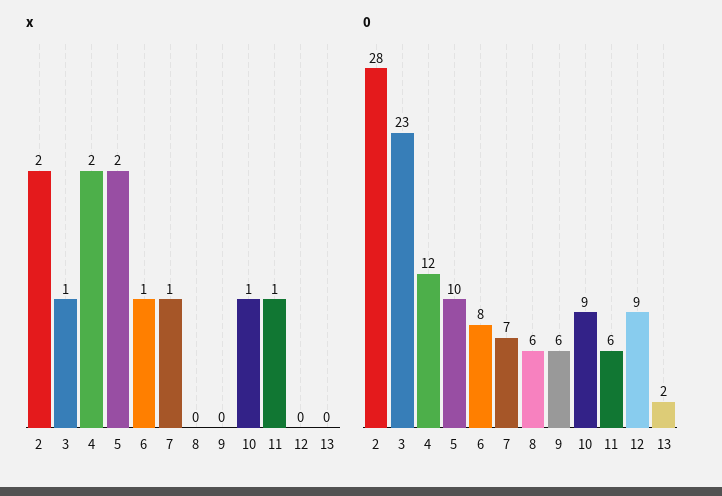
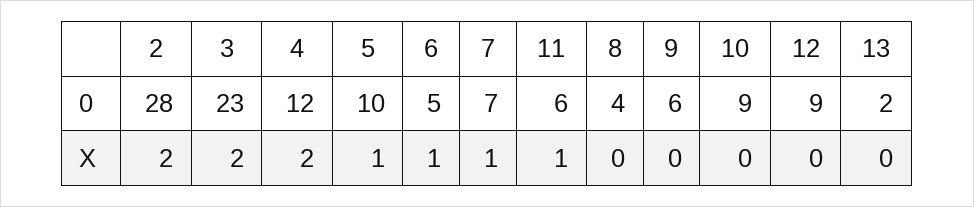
x, 3: 1 -> 2
x, 5: 2 -> 1
x, 10: 1 -> 0
0, 6: 8 -> 5
0, 8: 6 -> 4

